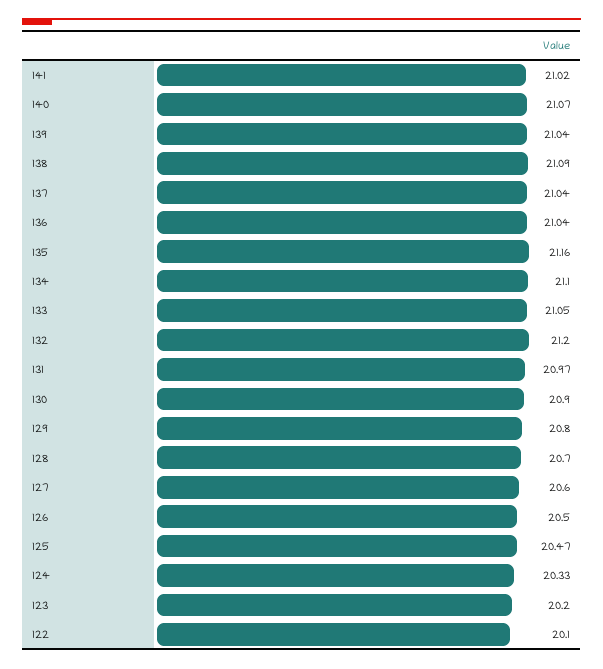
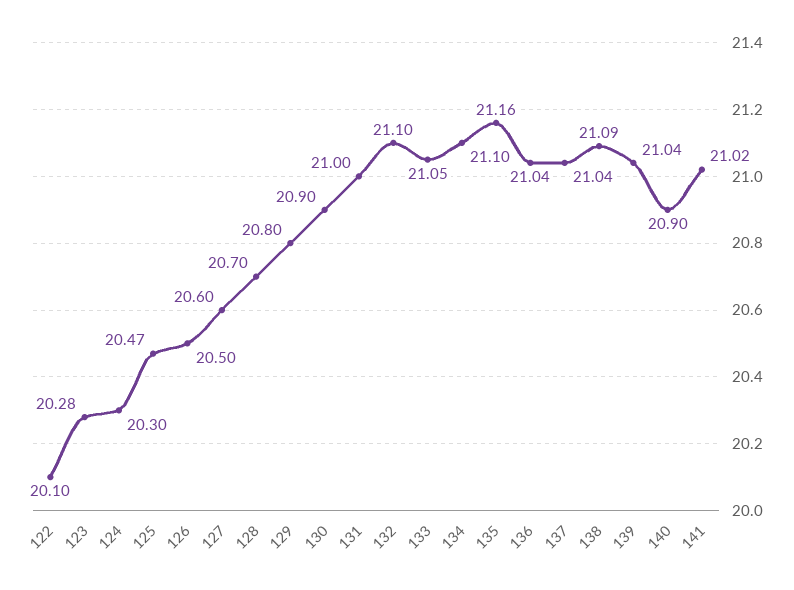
140: 21.07 -> 20.9
132: 21.2 -> 21.1
131: 20.97 -> 21
124: 20.33 -> 20.3
123: 20.2 -> 20.28

